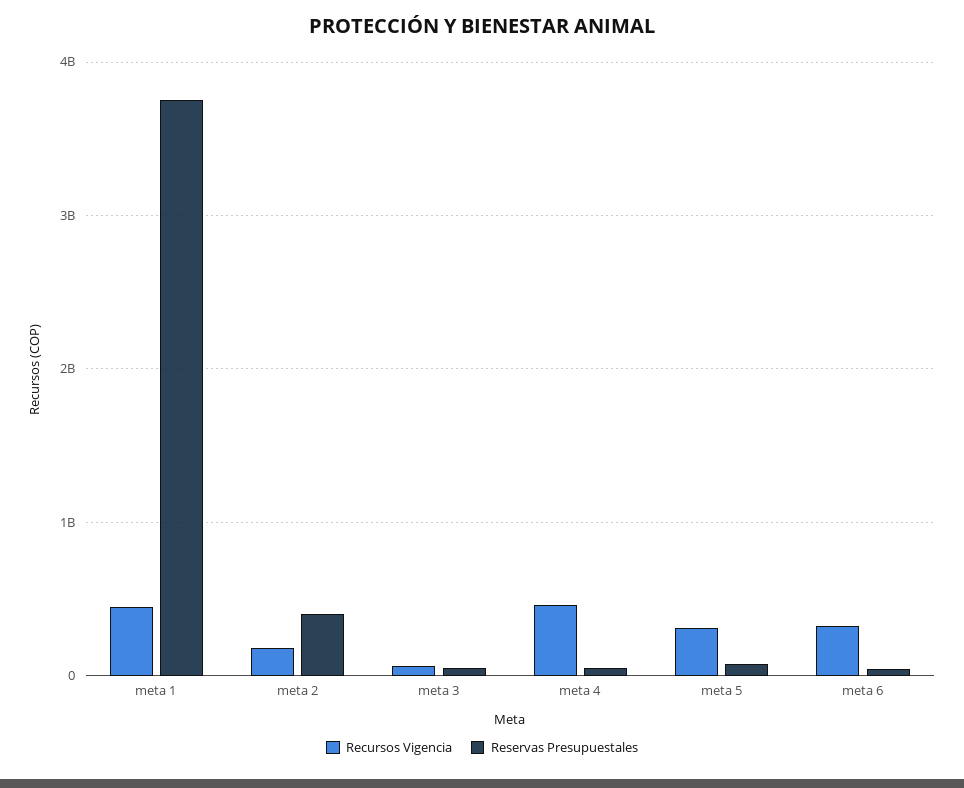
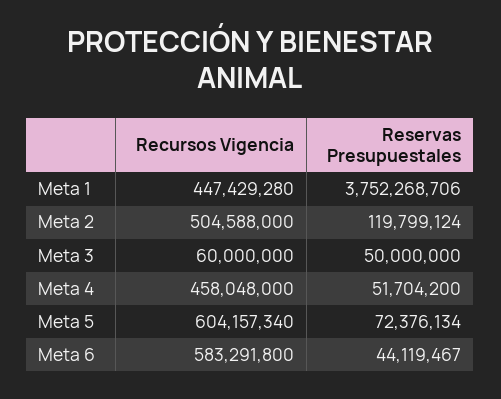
Recursos Vigencia, meta 2: 200000000 -> 504588000
Reservas Presupuestales, meta 2: 400000000 -> 119799124
Recursos Vigencia, meta 5: 300000000 -> 604157340
Recursos Vigencia, meta 6: 300000000 -> 583291800

